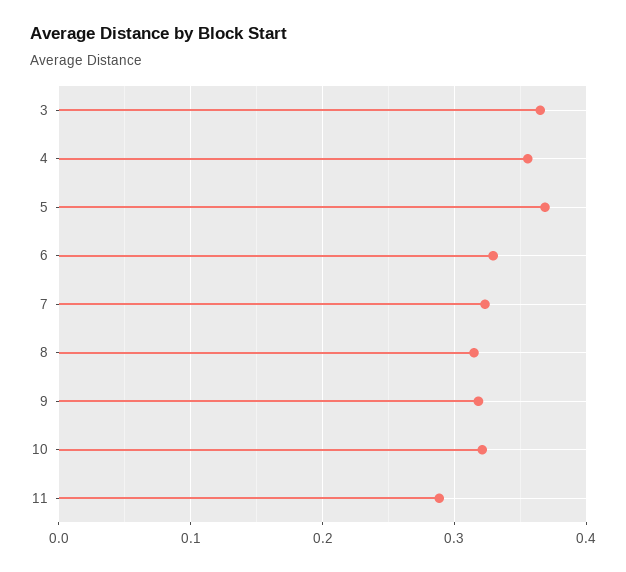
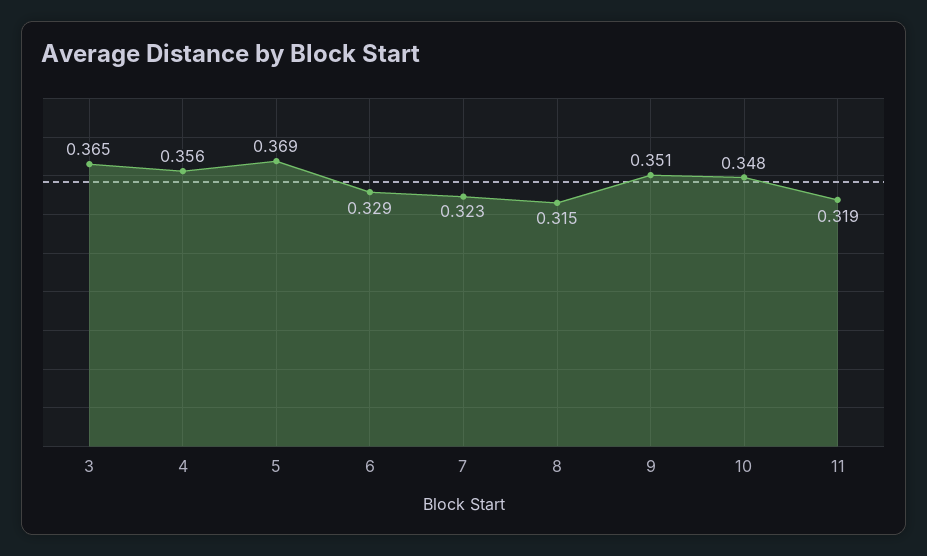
9: 0.32 -> 0.351
10: 0.32 -> 0.348
11: 0.29 -> 0.319

